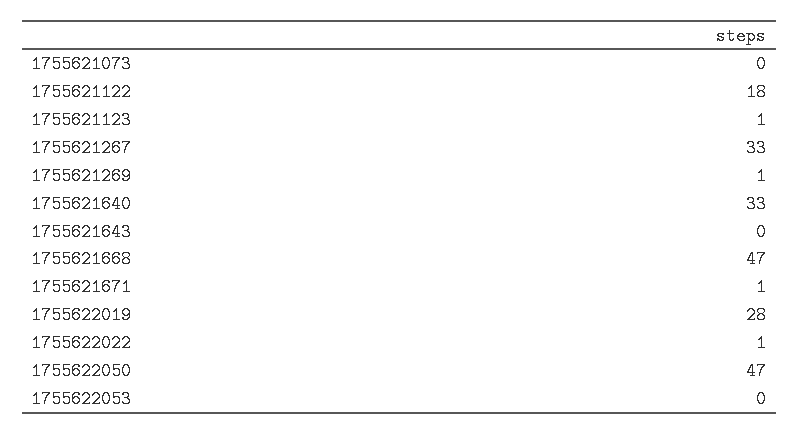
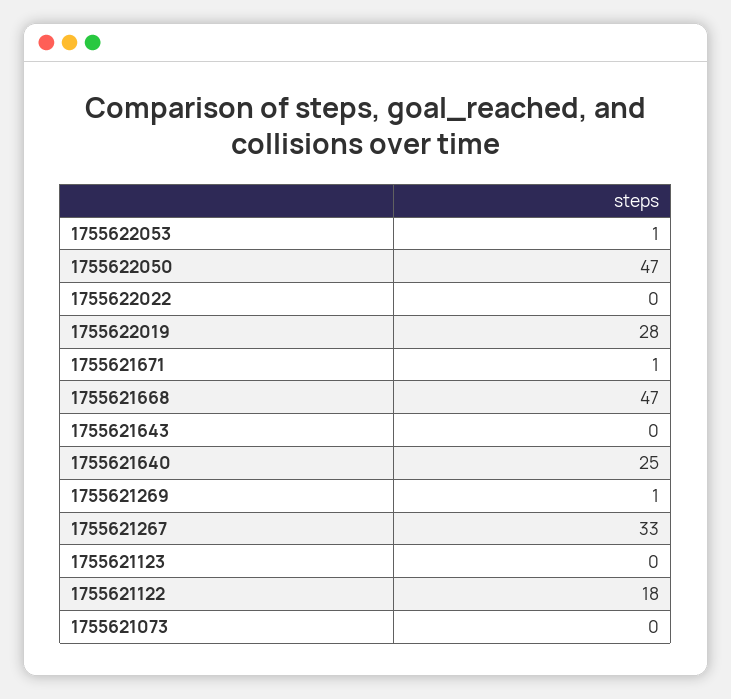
1755621123: 1 -> 0
1755621640: 33 -> 25
1755622022: 1 -> 0
1755622053: 0 -> 1

